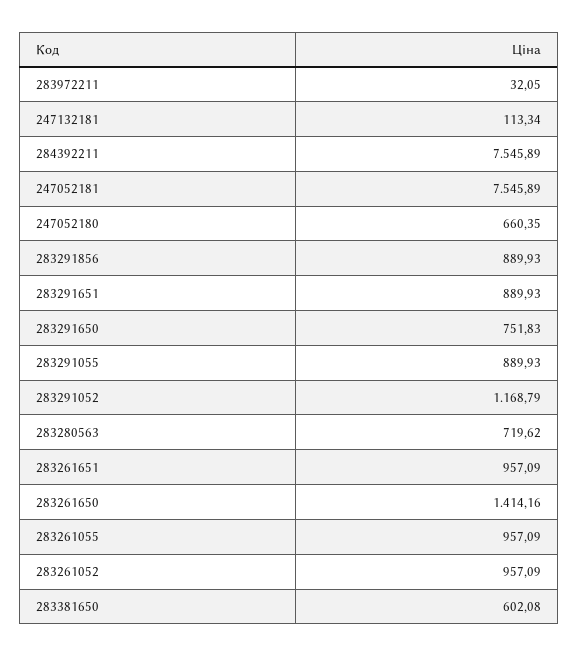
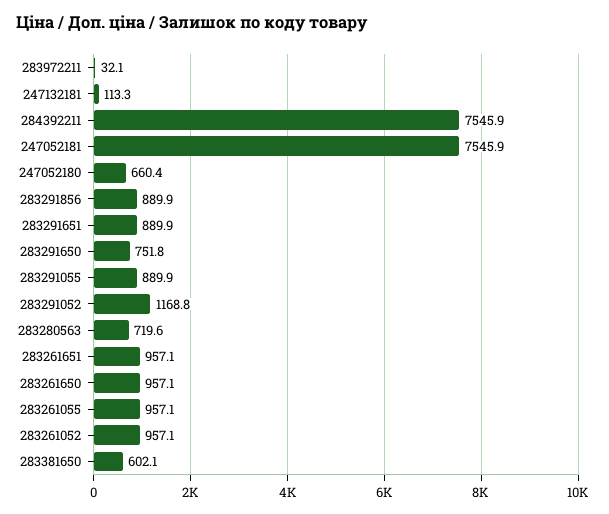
283261650: 1414.16 -> 957.1

